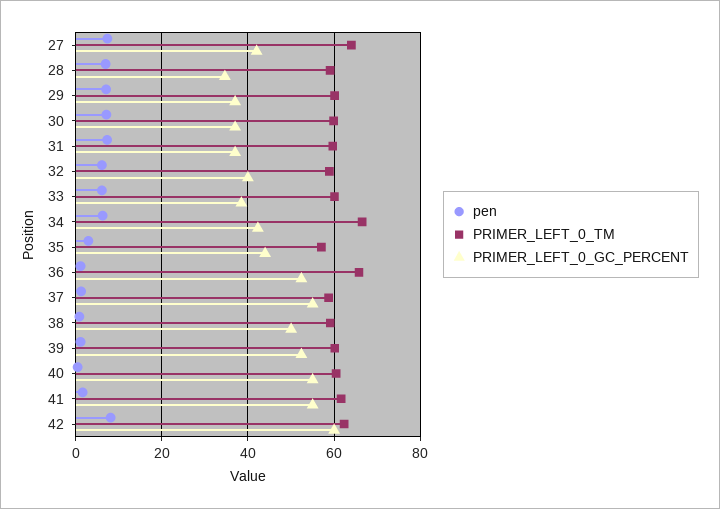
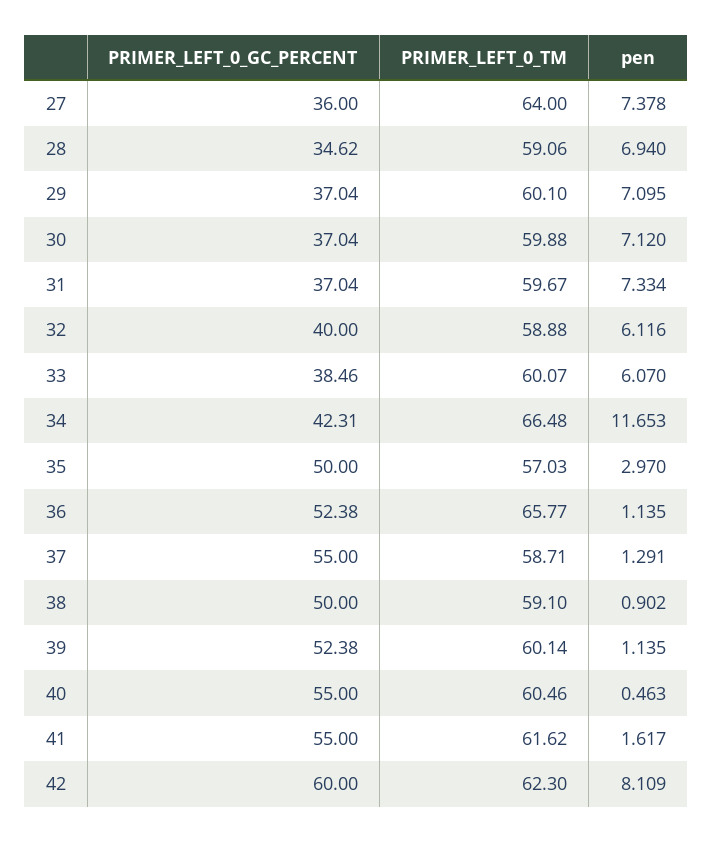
PRIMER_LEFT_0_GC_PERCENT, 27: 42 -> 36
pen, 34: 6 -> 11.653
PRIMER_LEFT_0_GC_PERCENT, 35: 44 -> 50

